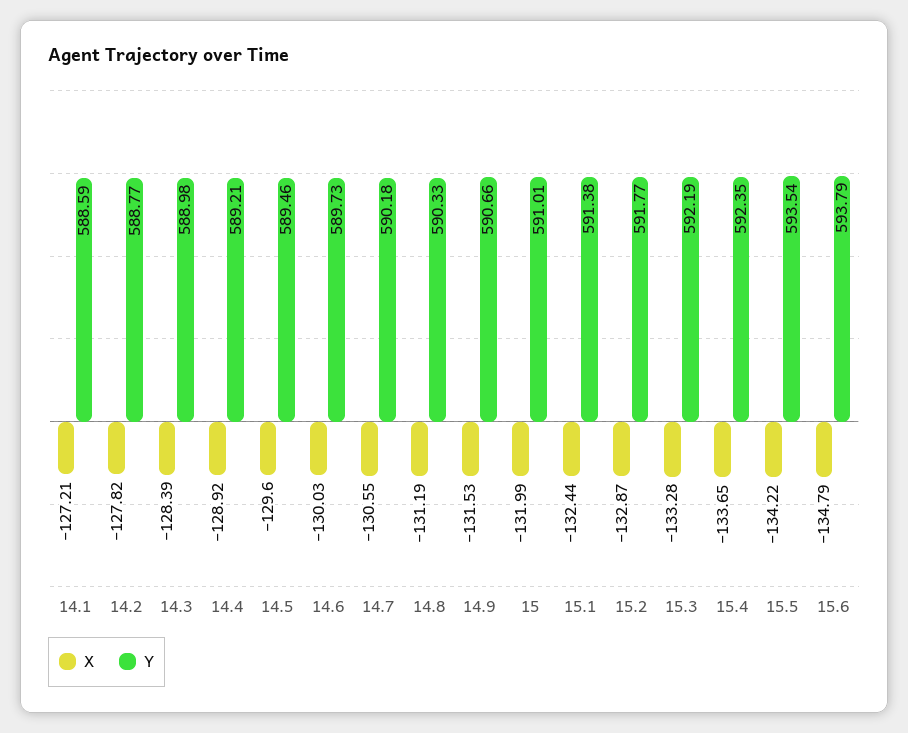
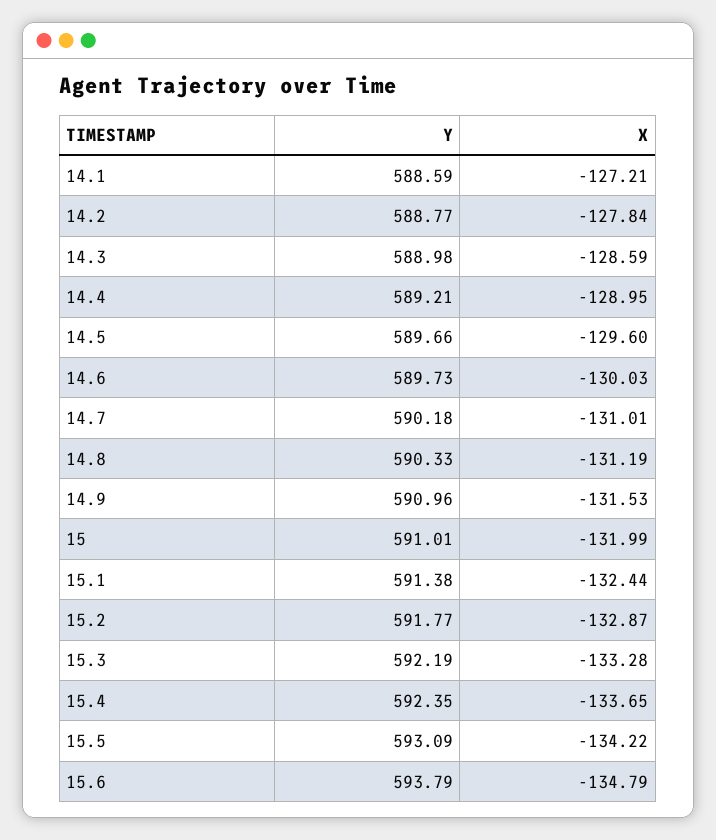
X, 14.2: -127.82 -> -127.84
X, 14.3: -128.39 -> -128.59
X, 14.4: -128.92 -> -128.95
Y, 14.5: 589.46 -> 589.66
X, 14.7: -130.55 -> -131.01
Y, 14.9: 590.66 -> 590.96
Y, 15.5: 593.54 -> 593.09

